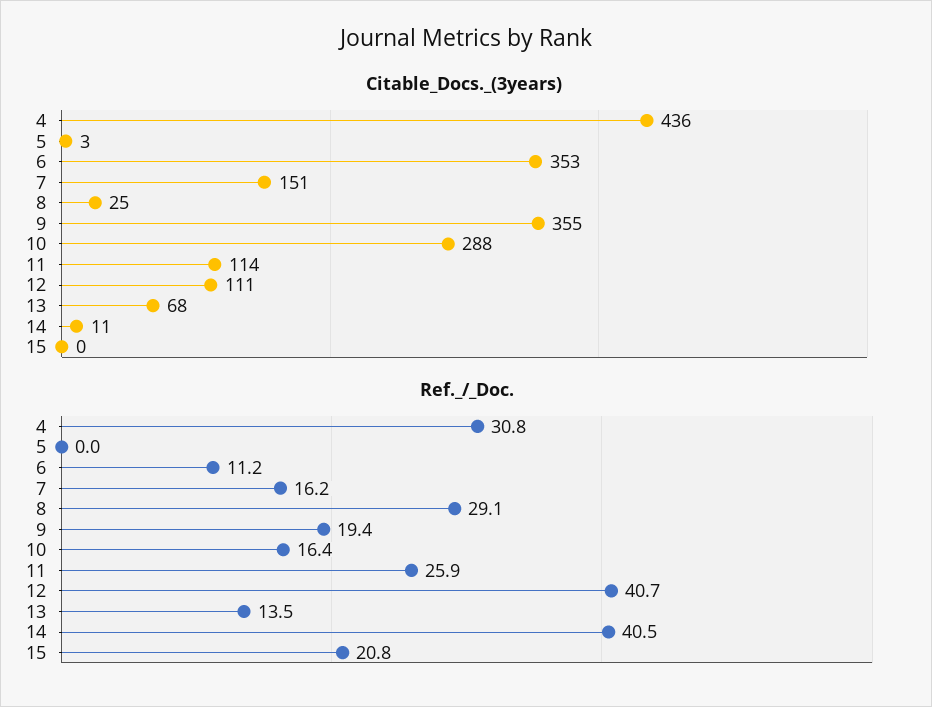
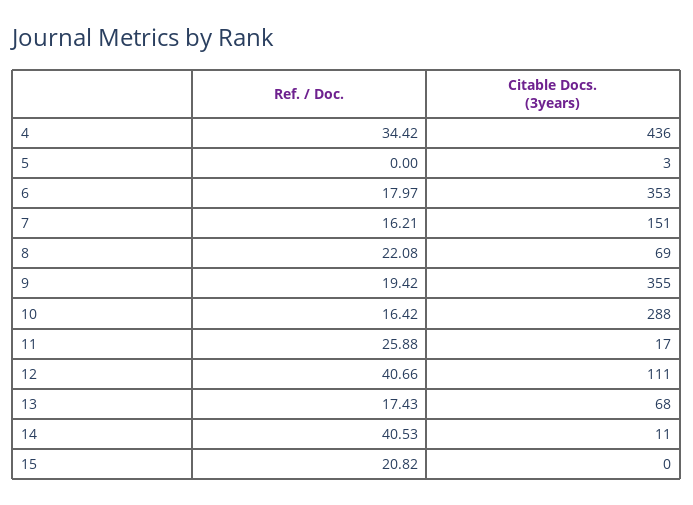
Citable_Docs._(3years), 8: 25 -> 69
Citable_Docs._(3years), 11: 114 -> 17
Ref._/_Doc., 4: 30.8 -> 34.42
Ref._/_Doc., 6: 11.2 -> 17.97
Ref._/_Doc., 8: 29.1 -> 22.08
Ref._/_Doc., 13: 13.5 -> 17.43

